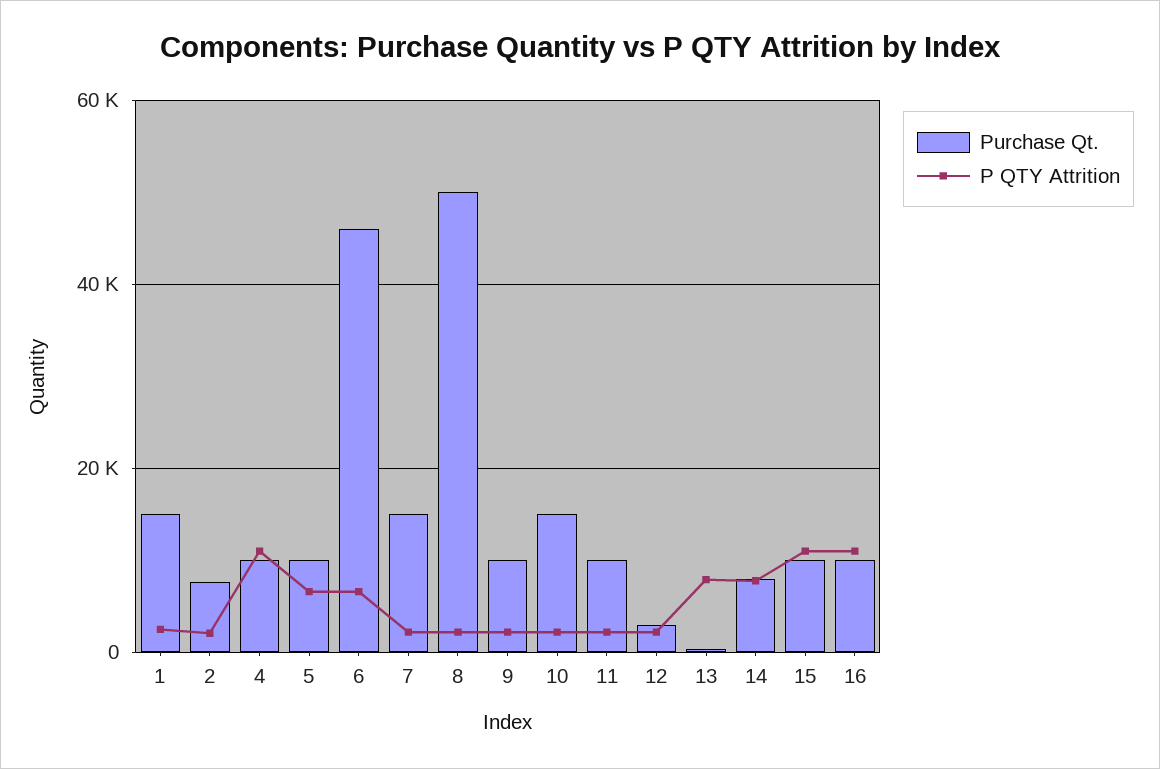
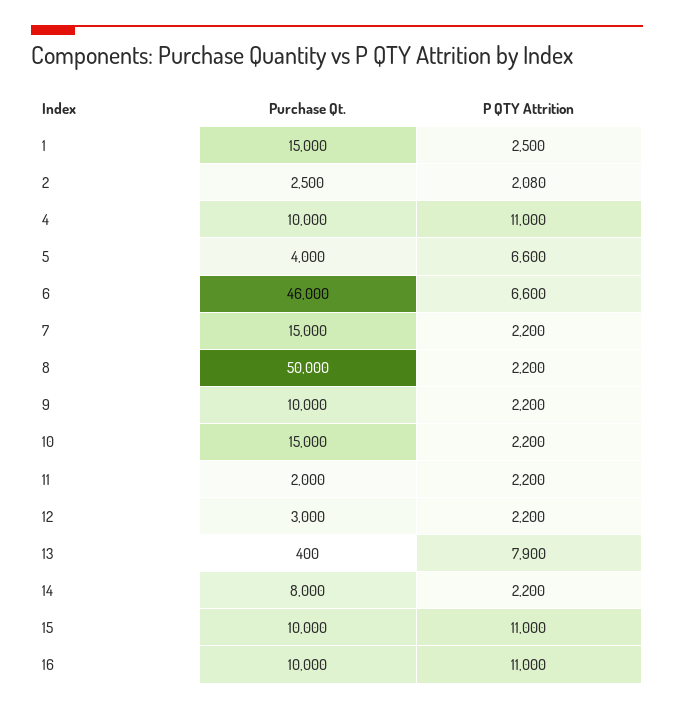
Purchase Qt., 2: 8000 -> 2500
Purchase Qt., 5: 10000 -> 4000
Purchase Qt., 11: 10000 -> 2000
P QTY Attrition, 14: 8000 -> 2200

